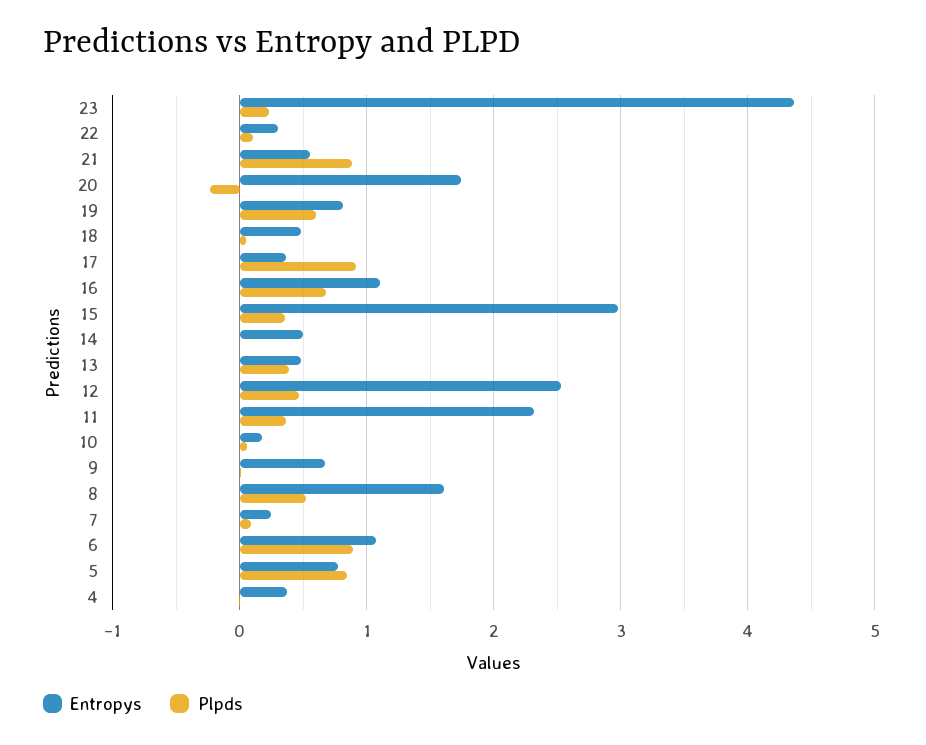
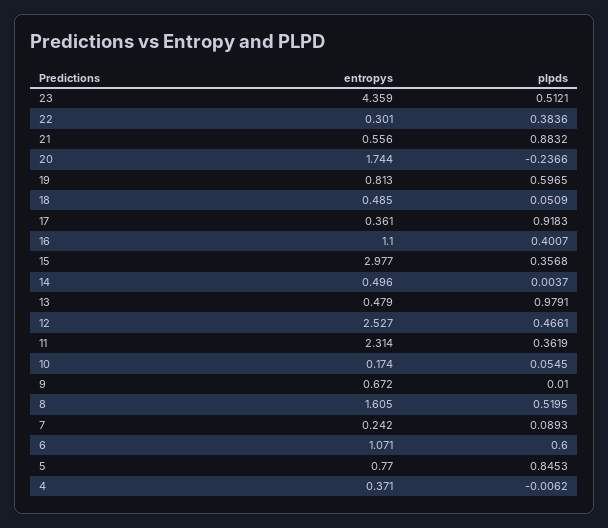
Plpds, 23: 0.2 -> 0.5121
Plpds, 22: 0.1 -> 0.3836
Plpds, 16: 0.7 -> 0.4007
Plpds, 13: 0.4 -> 0.9791
Plpds, 6: 0.9 -> 0.6

